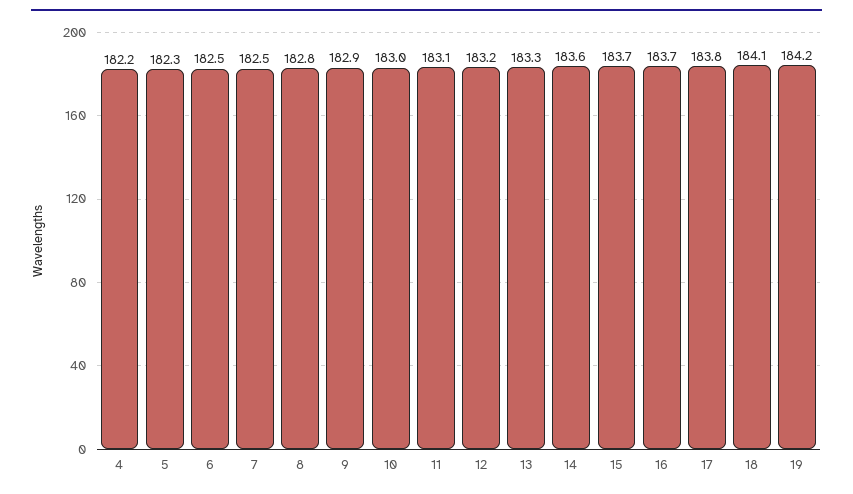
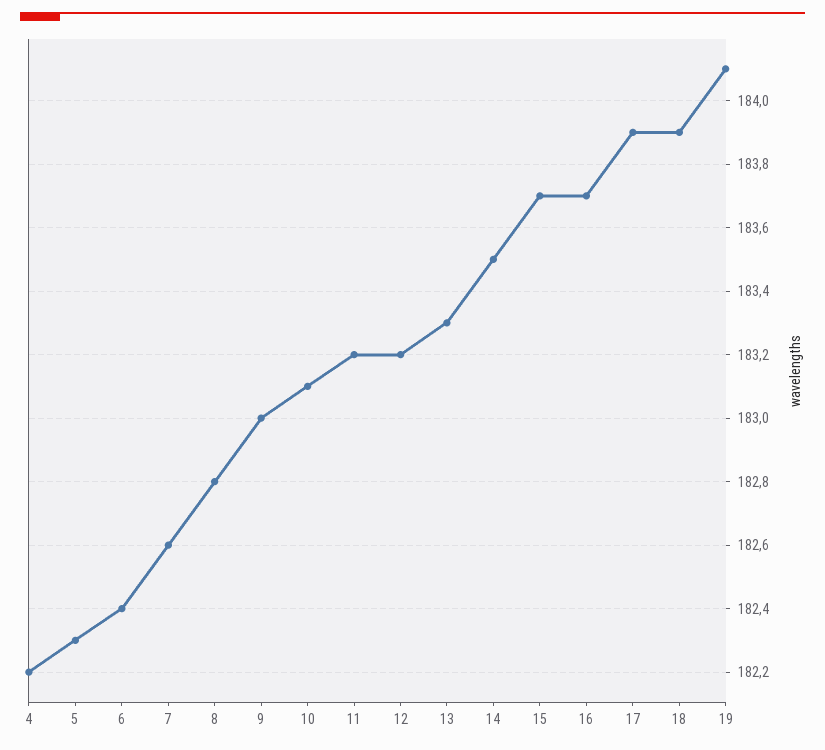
6: 182.5 -> 182.4
7: 182.5 -> 182.6
9: 182.9 -> 183
10: 183 -> 183.1
11: 183.1 -> 183.2
14: 183.6 -> 183.5
17: 183.8 -> 183.9
18: 184.1 -> 183.9
19: 184.2 -> 184.1

